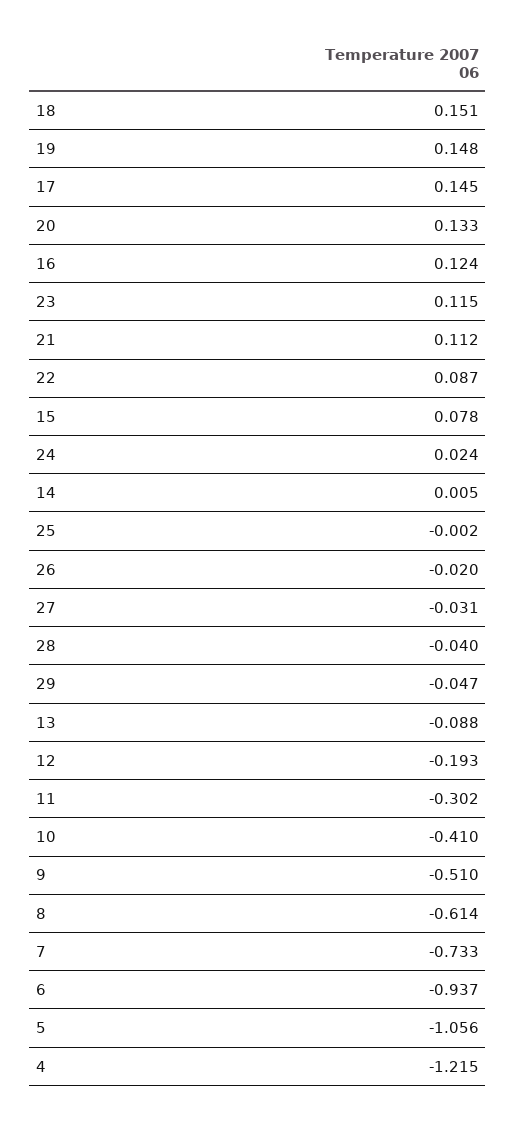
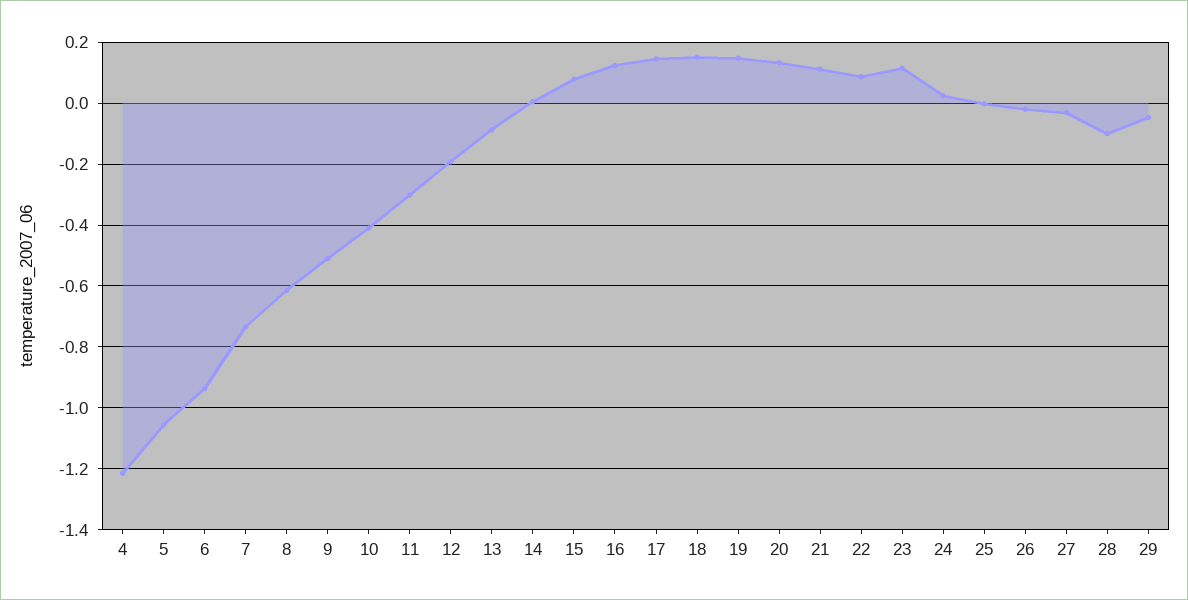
28: -0.04 -> -0.1

